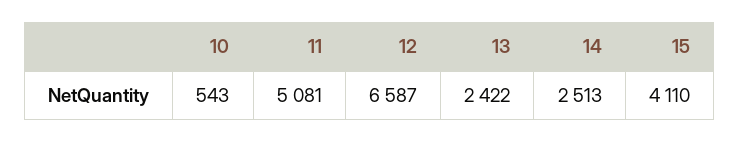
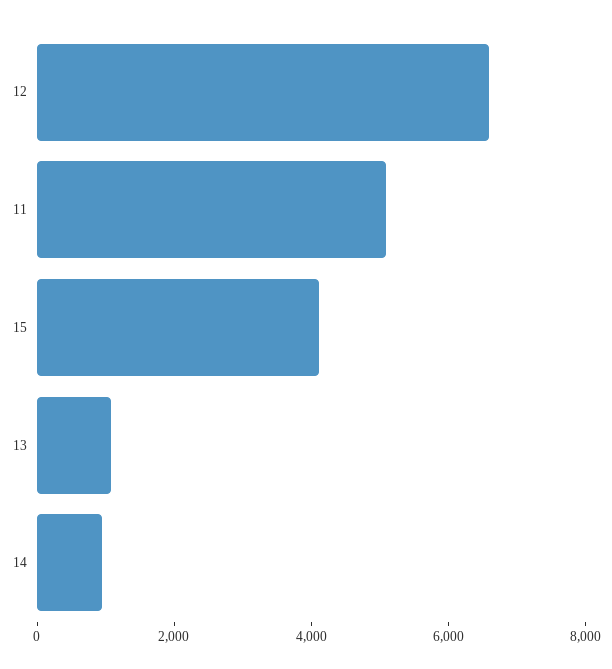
10: 543 -> none
13: 2422 -> 1000
14: 2513 -> 1000

